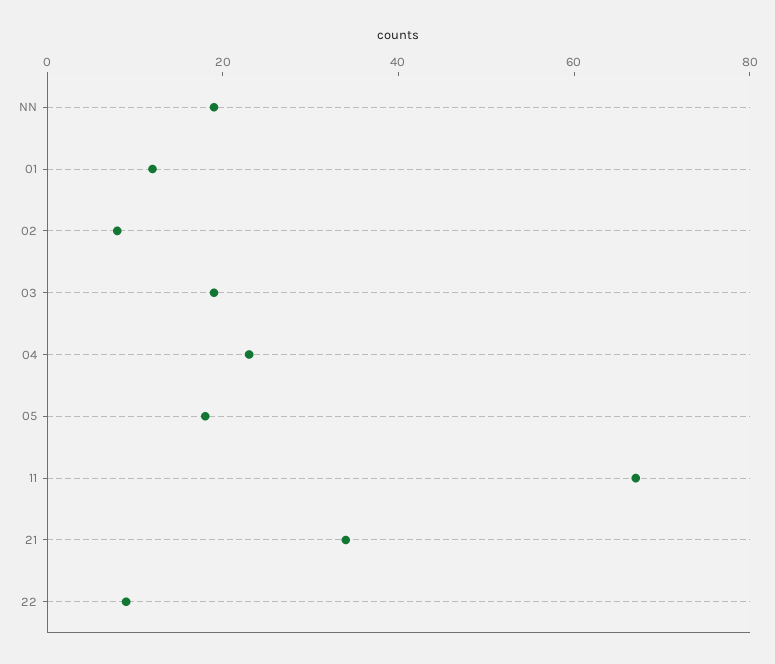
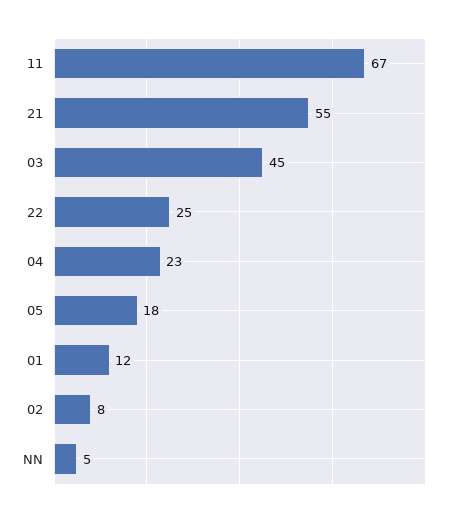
NN: 20 -> 5
03: 20 -> 45
21: 35 -> 55
22: 10 -> 25

